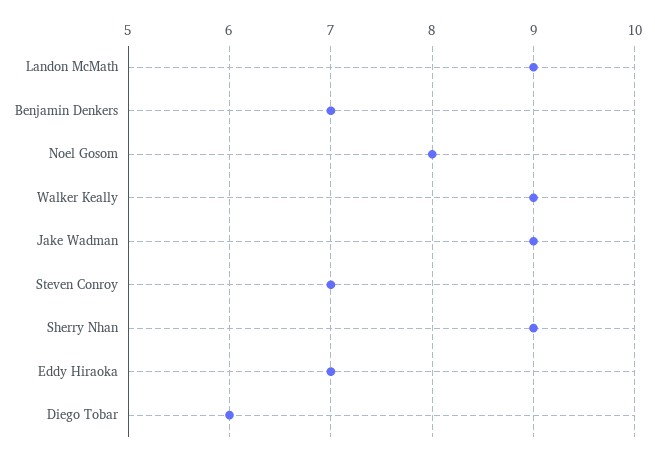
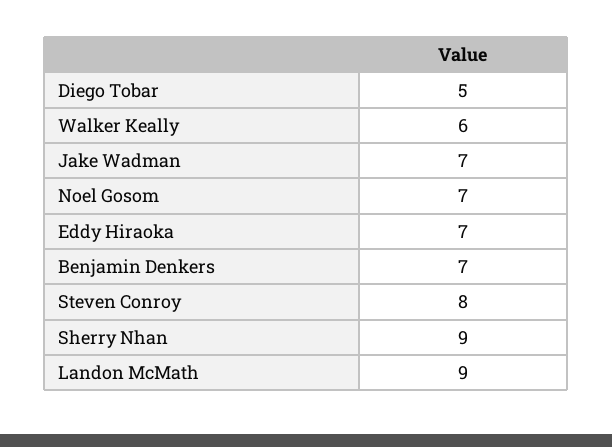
Noel Gosom: 8 -> 7
Walker Keally: 9 -> 6
Jake Wadman: 9 -> 7
Steven Conroy: 7 -> 8
Diego Tobar: 6 -> 5

